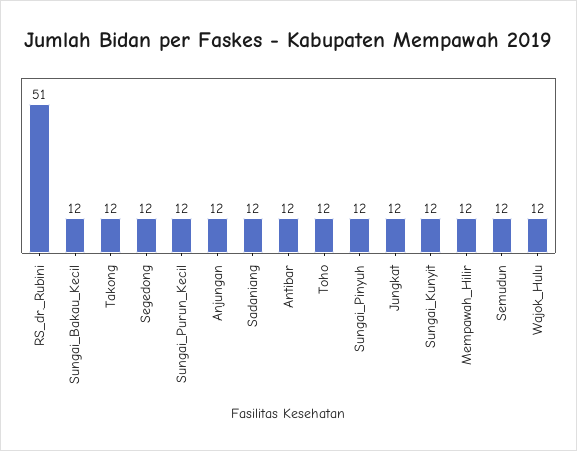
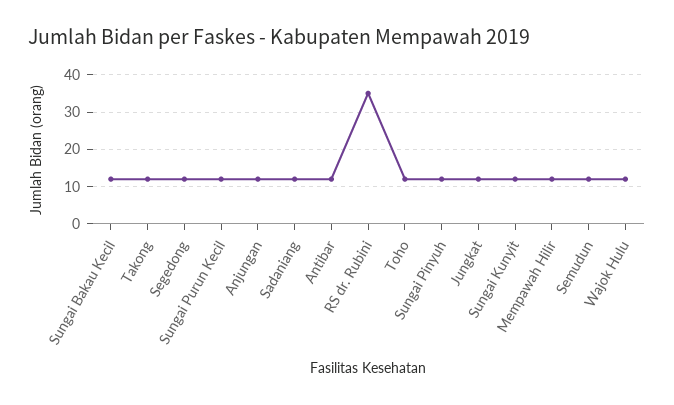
RS_dr._Rubini: 51 -> 35

